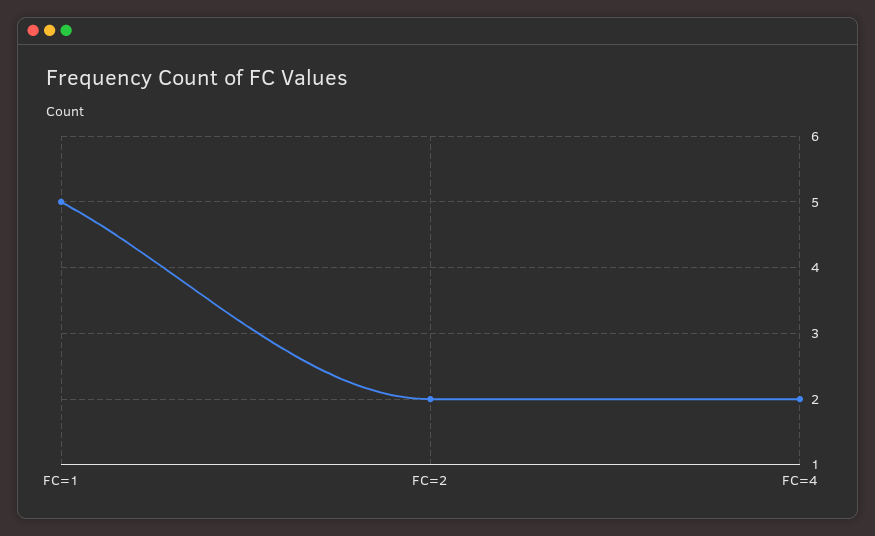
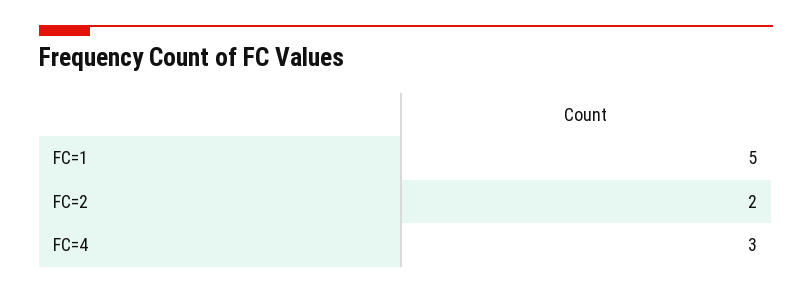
FC=4: 2 -> 3

